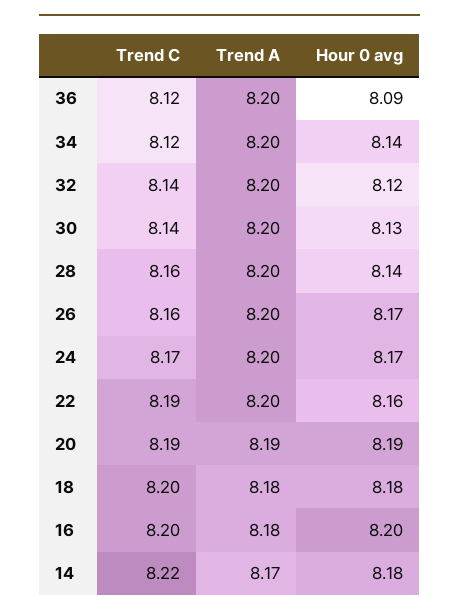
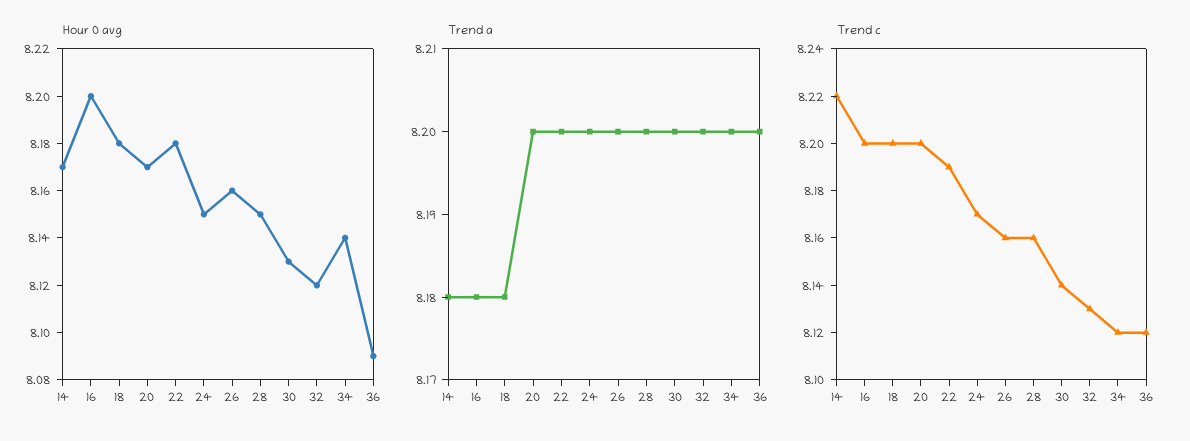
Trend C, 32: 8.14 -> 8.13
Hour 0 avg, 28: 8.14 -> 8.15
Hour 0 avg, 26: 8.17 -> 8.16
Hour 0 avg, 24: 8.17 -> 8.15
Hour 0 avg, 22: 8.16 -> 8.18
Trend C, 20: 8.19 -> 8.2
Trend A, 20: 8.19 -> 8.2
Hour 0 avg, 20: 8.19 -> 8.17
Trend A, 14: 8.17 -> 8.18
Hour 0 avg, 14: 8.18 -> 8.17

